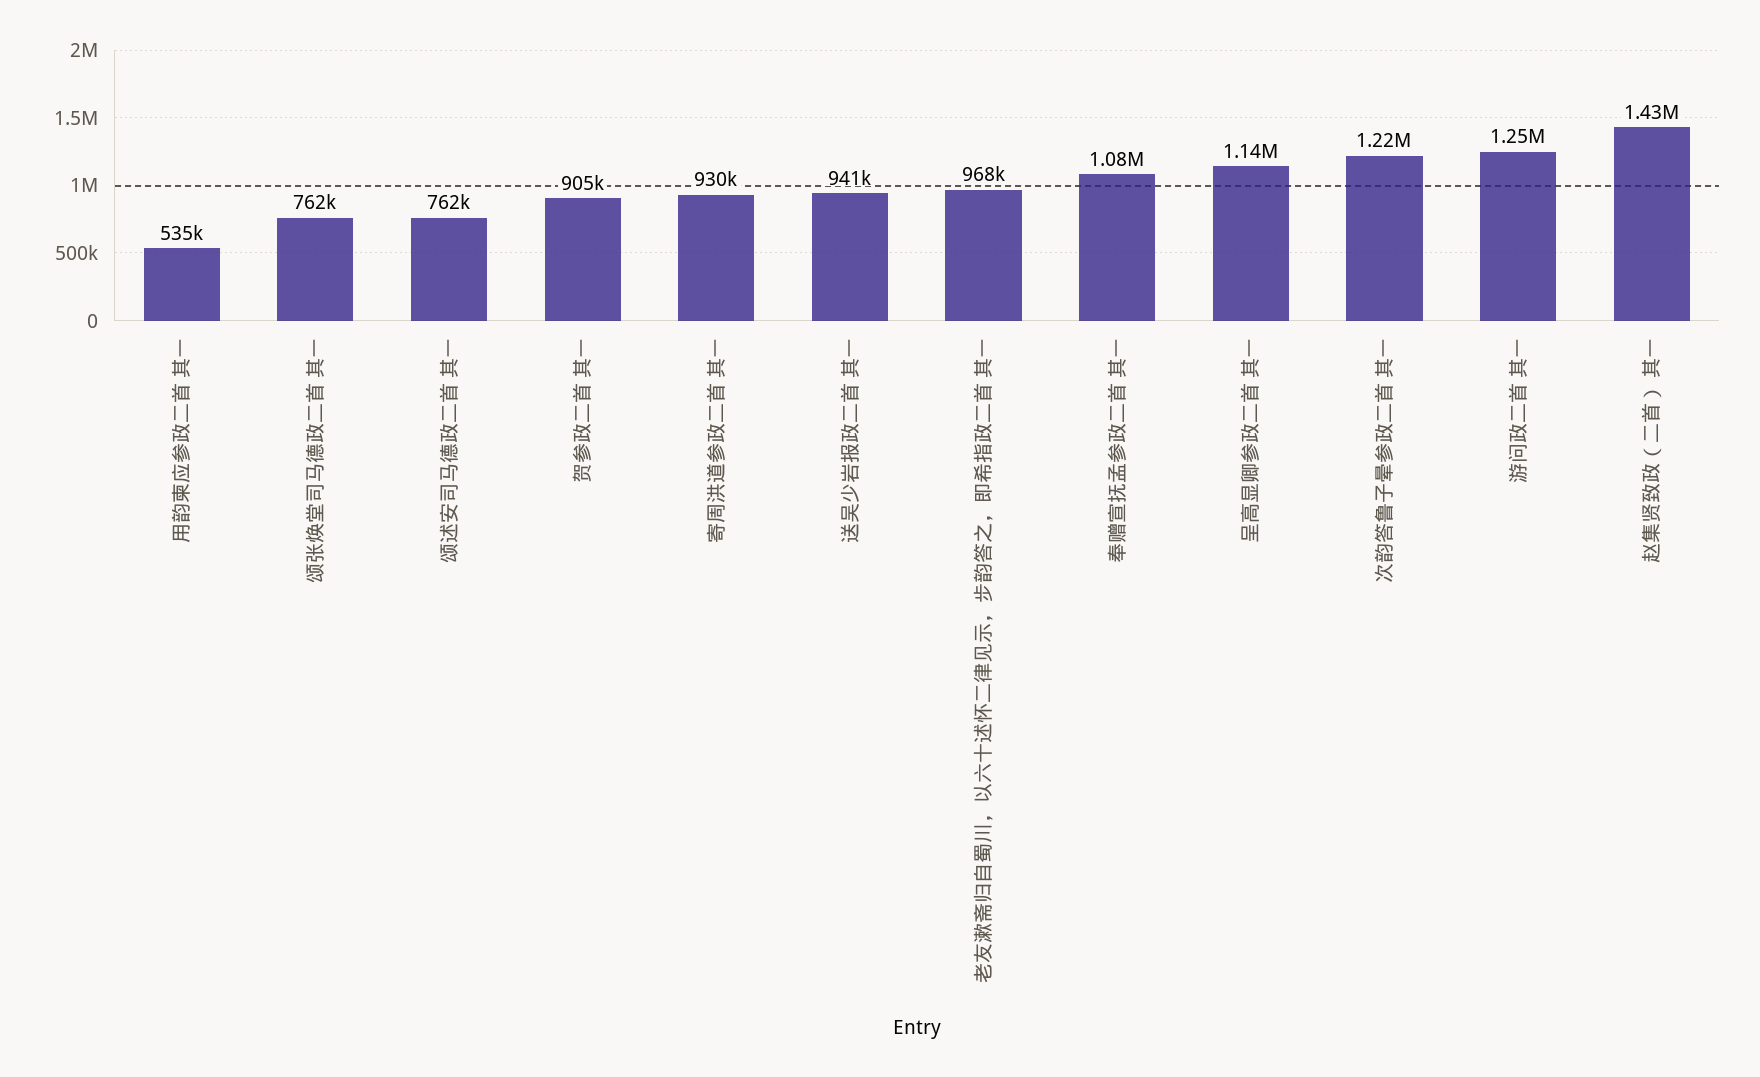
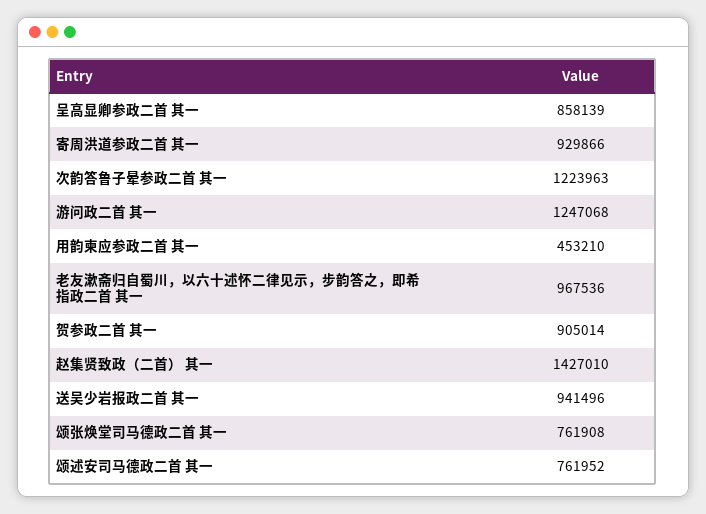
用韵柬应参政二首 其一: 535000 -> 453210
奉赠宣抚孟参政二首 其一: 1080000 -> none
呈高显卿参政二首 其一: 1140000 -> 858139

